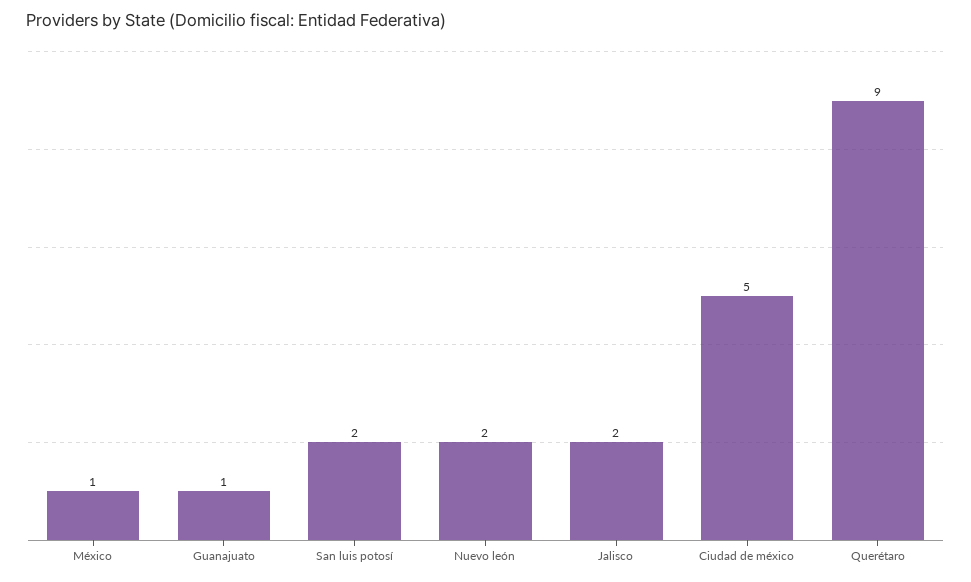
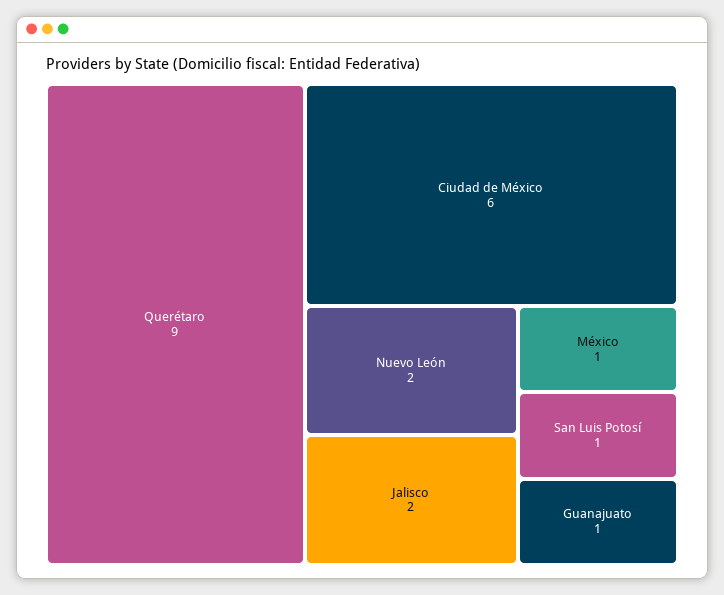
San luis potosí: 2 -> 1
Ciudad de méxico: 5 -> 6

